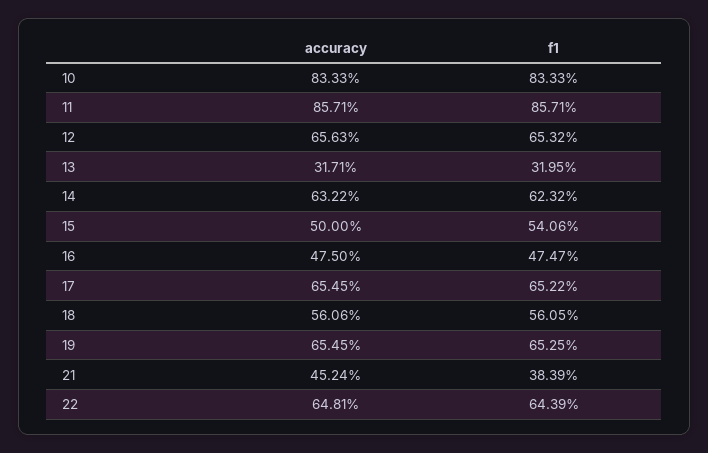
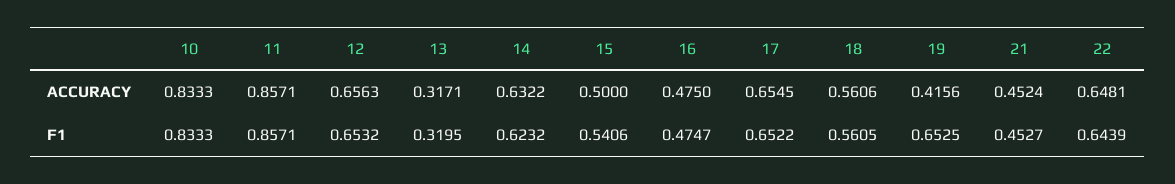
accuracy, 19: 0.6545 -> 0.4156
f1, 21: 0.3839 -> 0.4527

